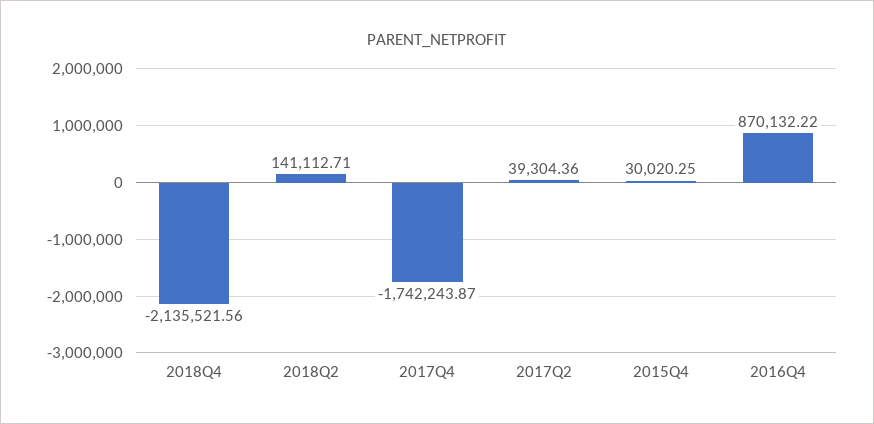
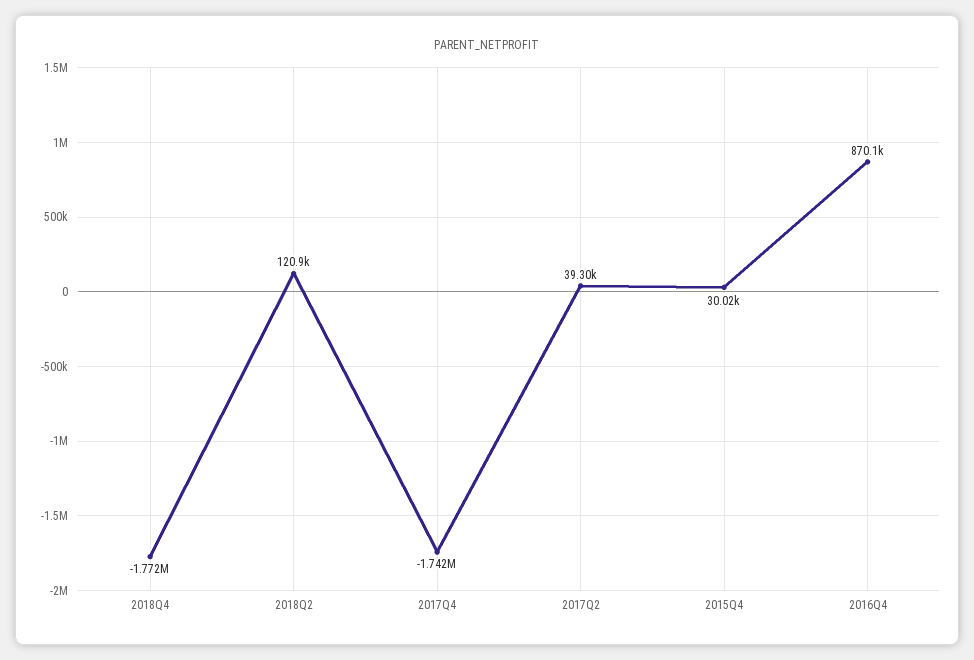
2018Q4: -2135521.56 -> -1772000
2018Q2: 141112.71 -> 120900

